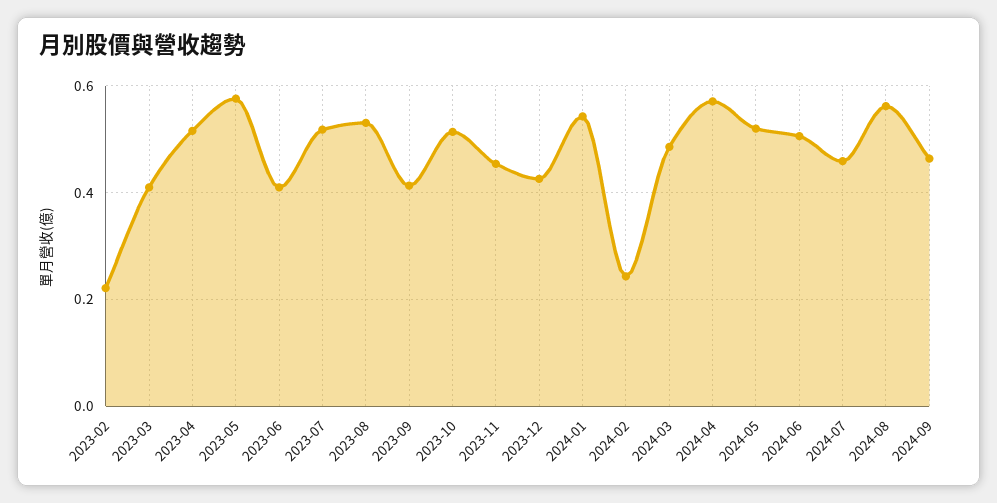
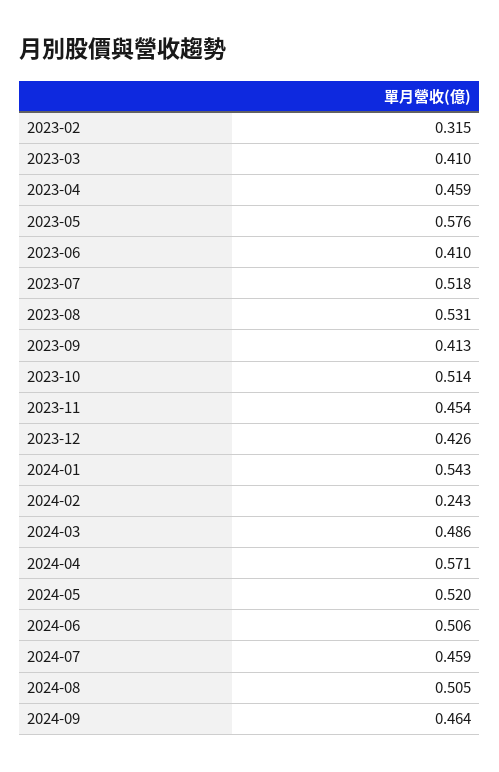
2023-02: 0.22 -> 0.315
2023-04: 0.52 -> 0.459
2024-08: 0.56 -> 0.505

